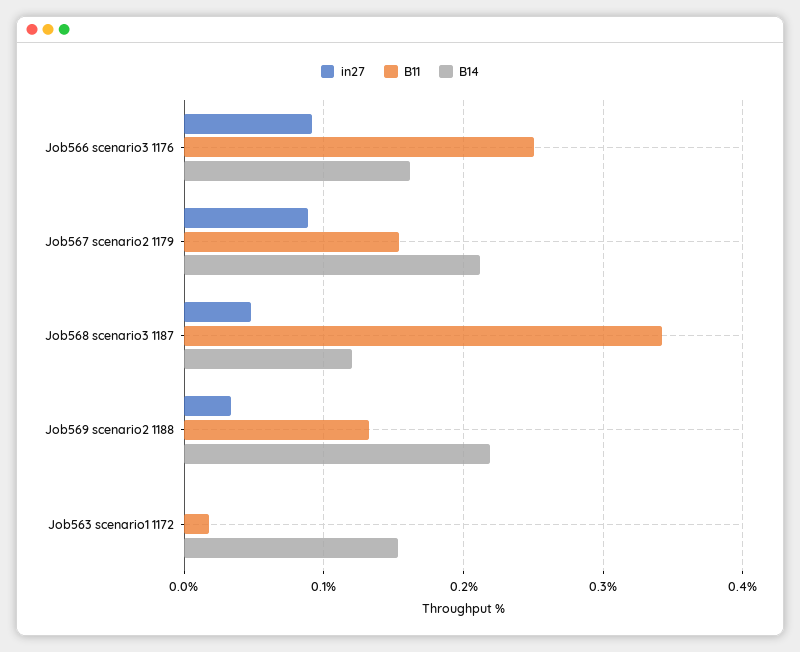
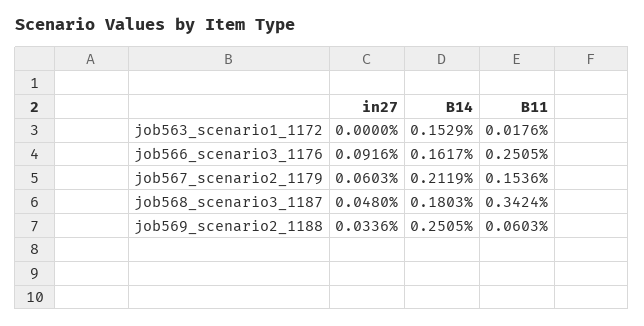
in27, Job567 scenario2 1179: 0.09 -> 0.0603
B14, Job568 scenario3 1187: 0.12 -> 0.1803
B11, Job569 scenario2 1188: 0.13 -> 0.0603
B14, Job569 scenario2 1188: 0.22 -> 0.2505

